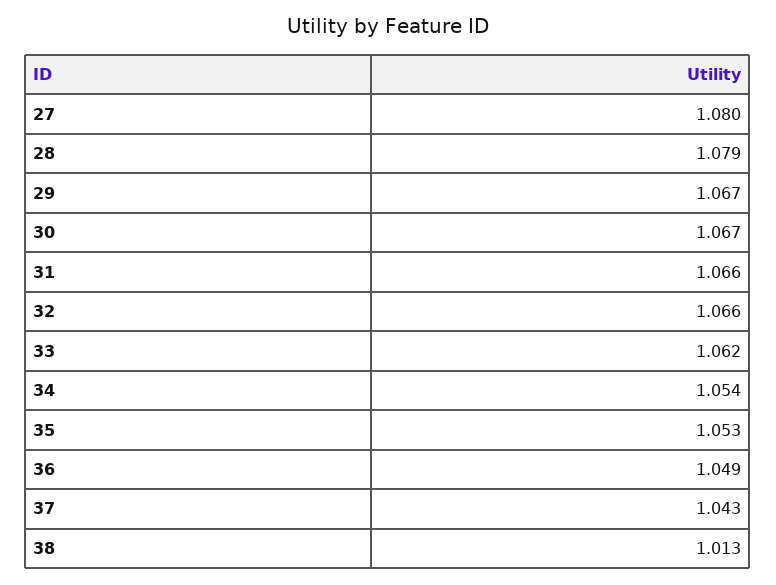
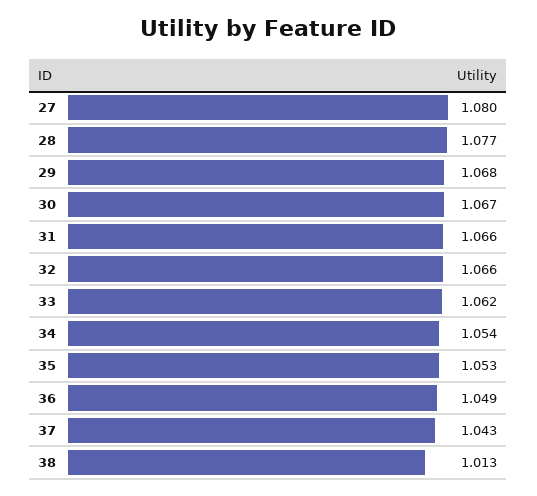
28: 1.079 -> 1.077
29: 1.067 -> 1.068

